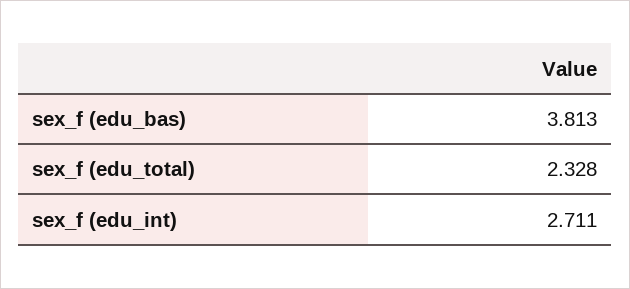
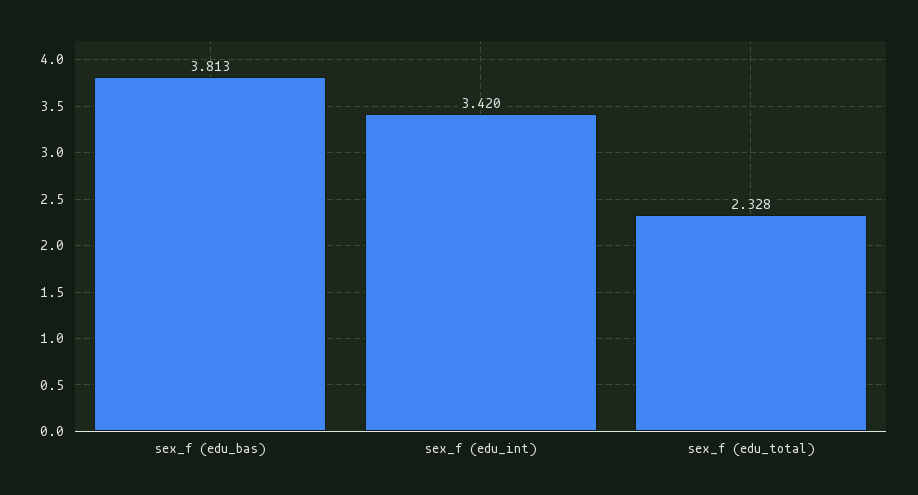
sex_f (edu_int): 2.711 -> 3.42

